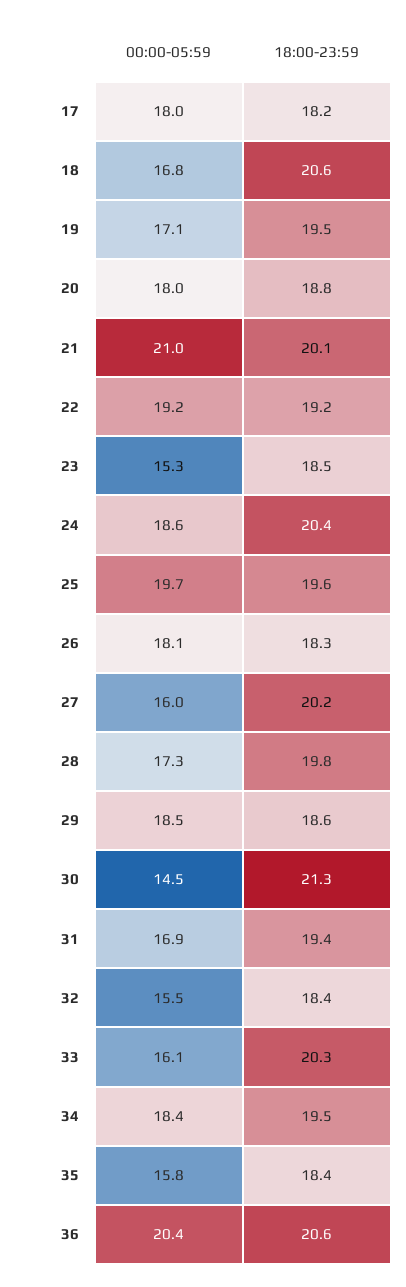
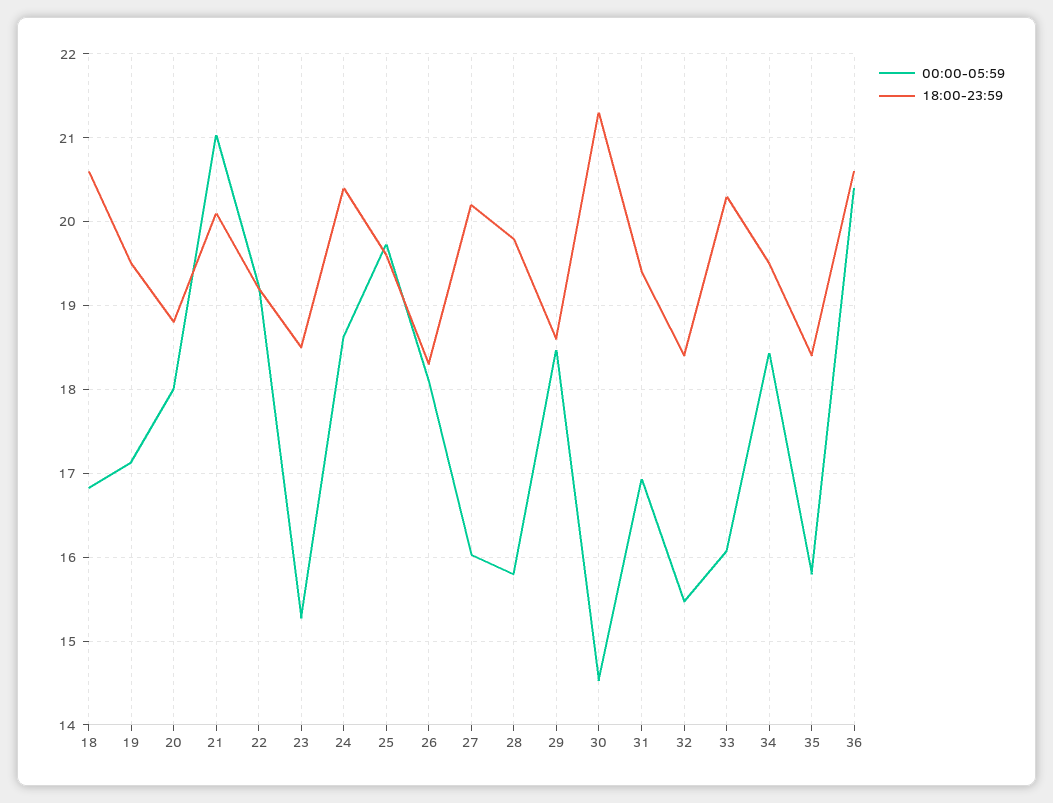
00:00-05:59, 17: 18 -> none
18:00-23:59, 17: 18.2 -> none
00:00-05:59, 28: 17.3 -> 15.8

